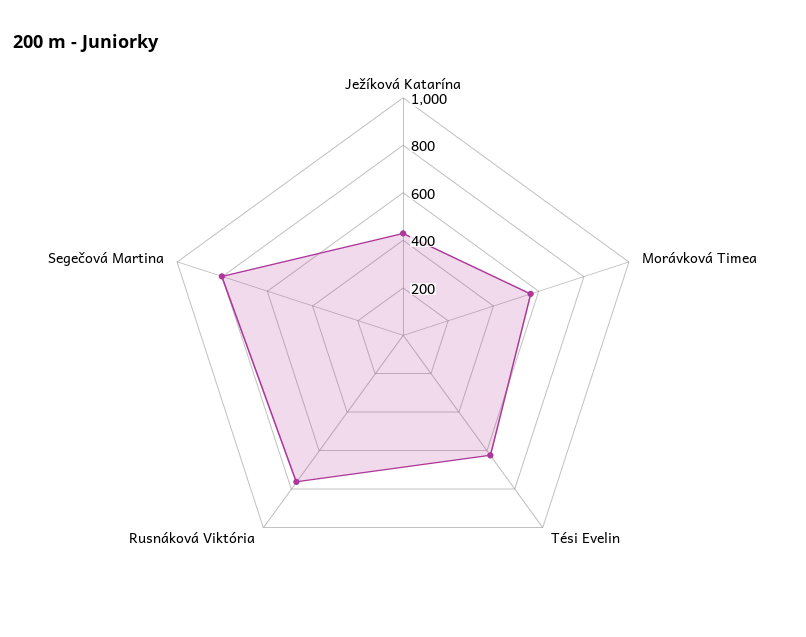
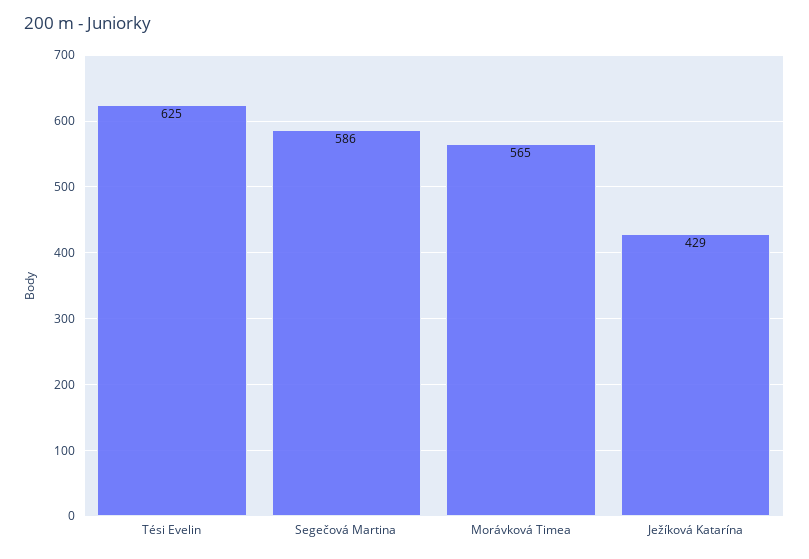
Rusnáková Viktória: 750 -> none
Segečová Martina: 800 -> 586

